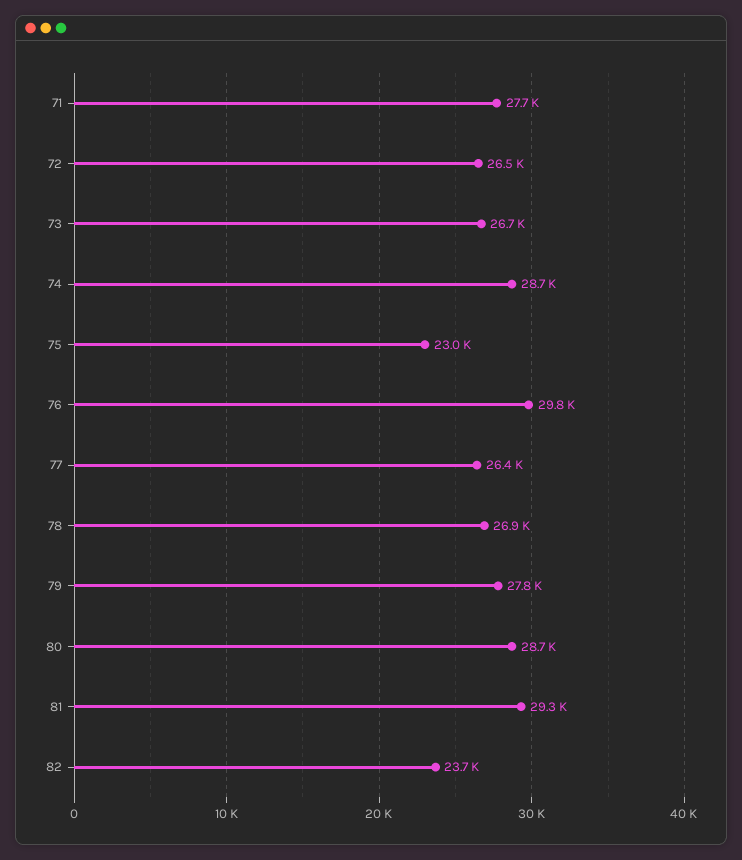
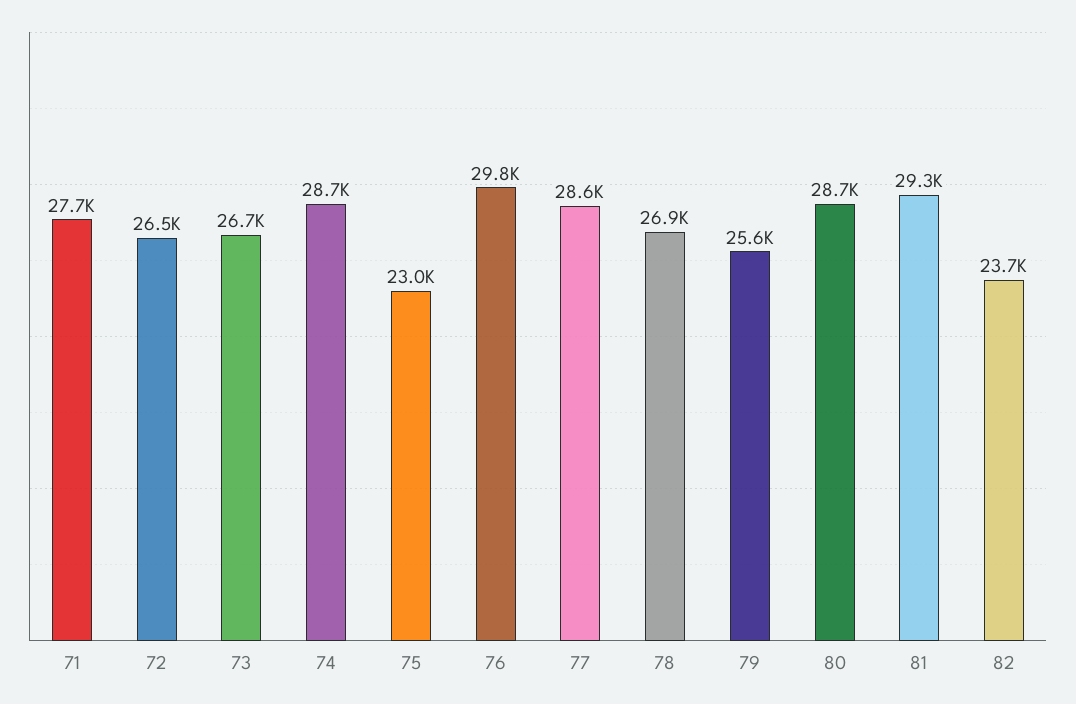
77: 26400 -> 28600
79: 27800 -> 25600

